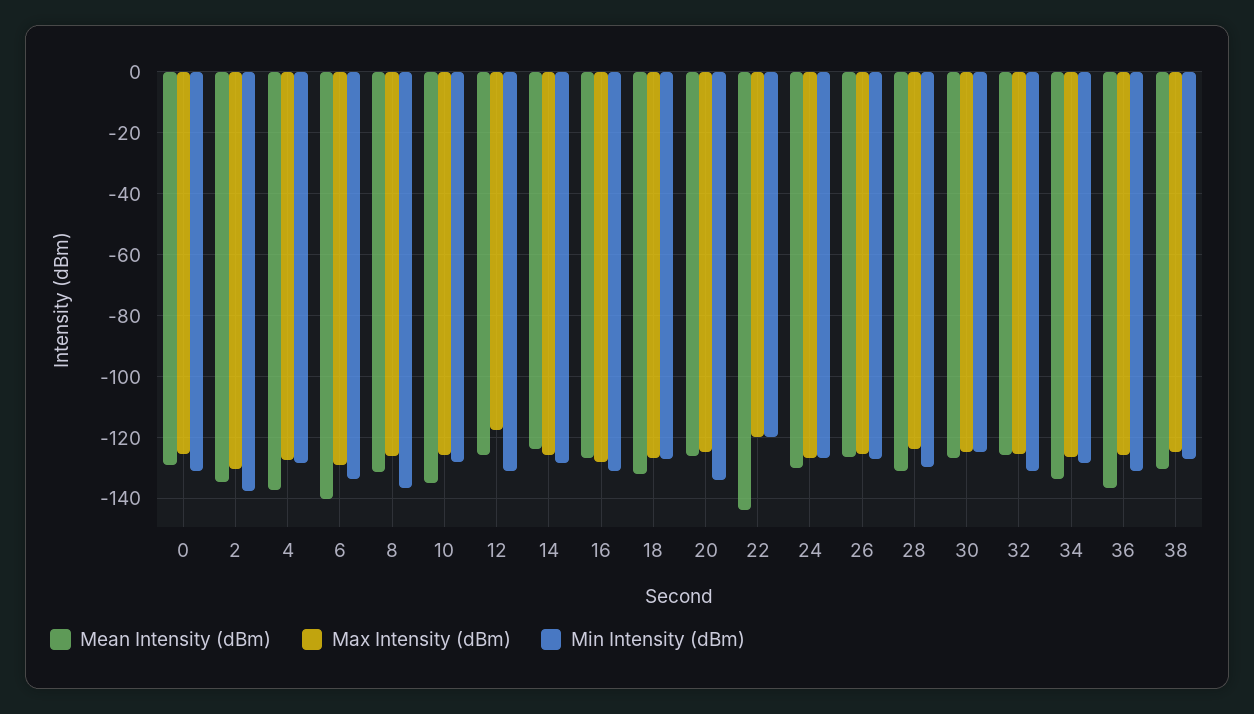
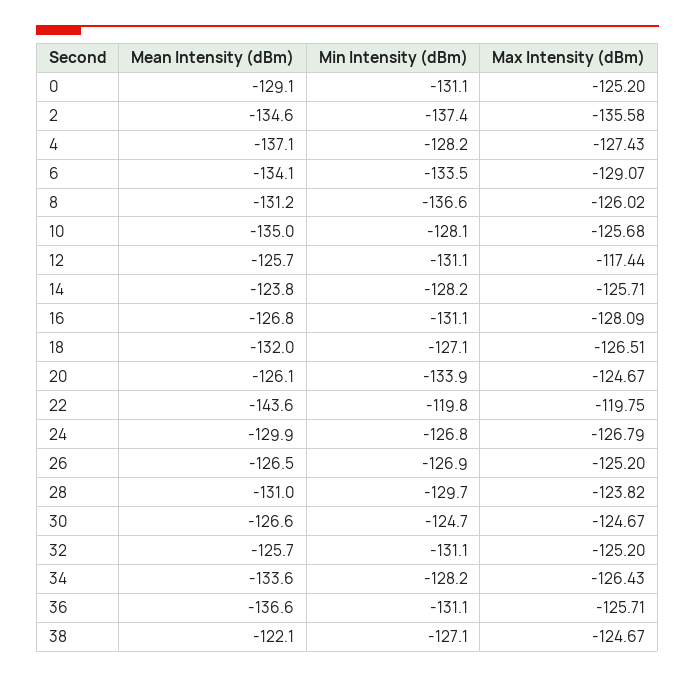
Max Intensity (dBm), 2: -130 -> -135.58
Mean Intensity (dBm), 6: -140 -> -134.1
Mean Intensity (dBm), 38: -130 -> -122.1

